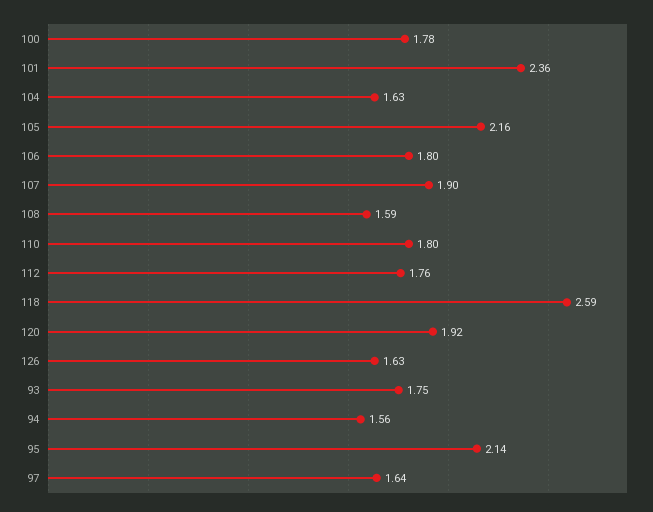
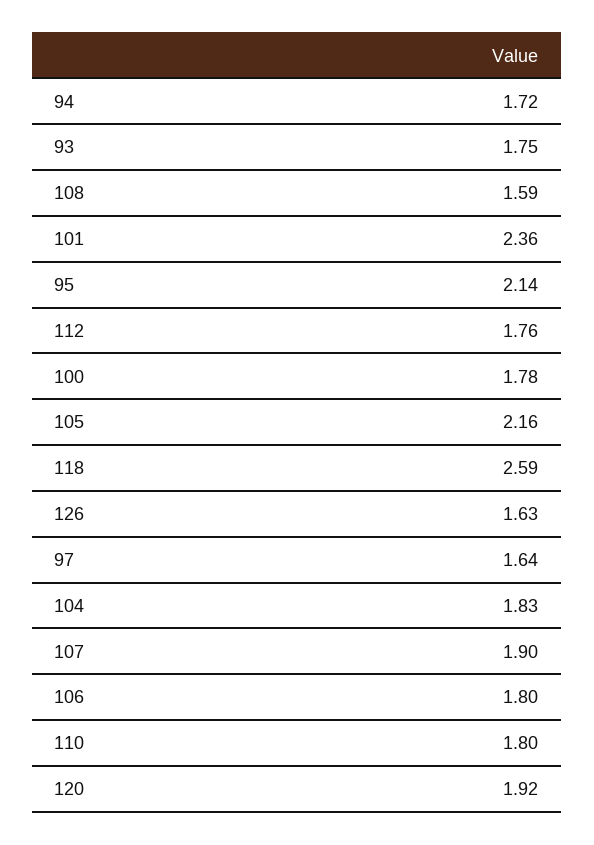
104: 1.63 -> 1.83
94: 1.56 -> 1.72

